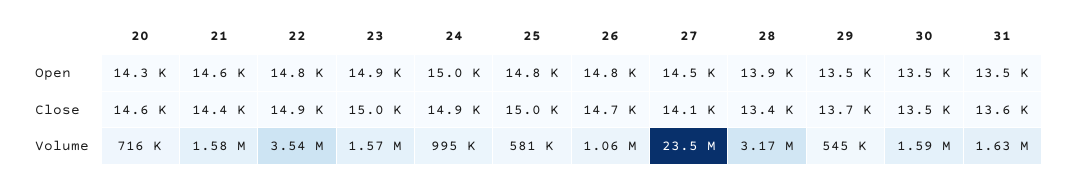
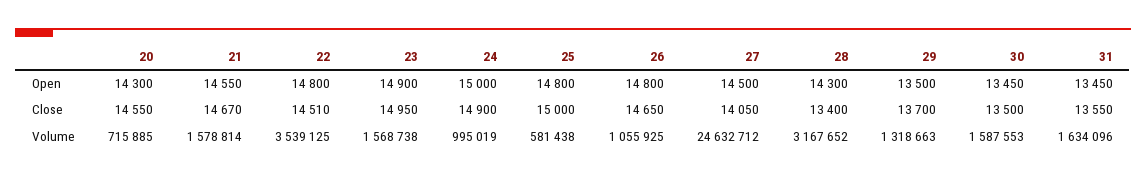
28, Open: 13900 -> 14300
21, Close: 14400 -> 14670
22, Close: 14900 -> 14510
27, Volume: 23500000 -> 24632712
29, Volume: 545000 -> 1318663

